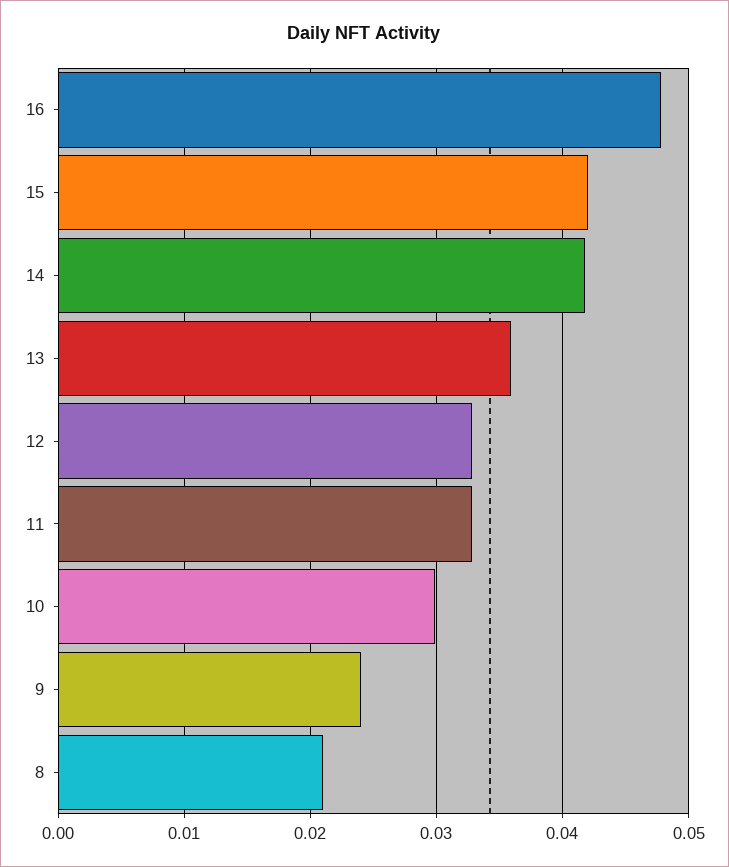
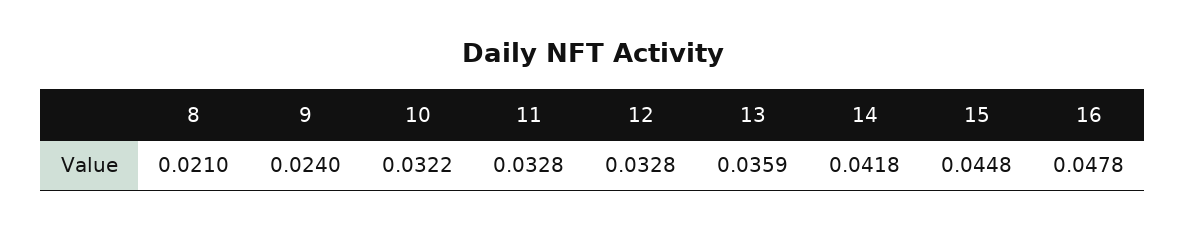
15: 0.042 -> 0.0448
10: 0.03 -> 0.0322

